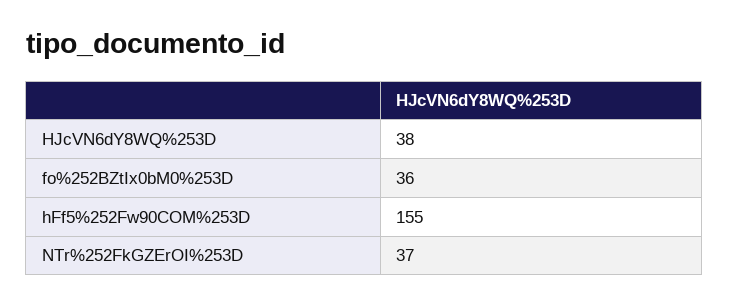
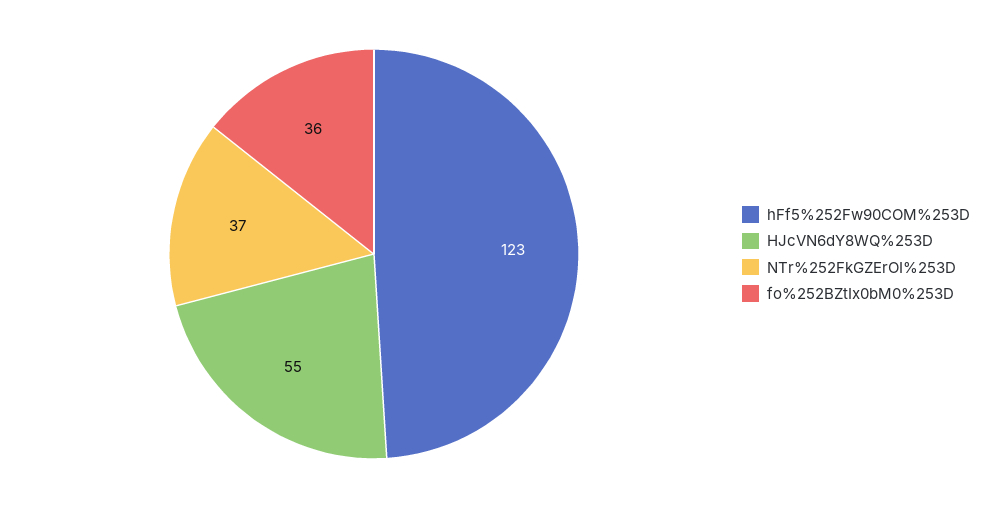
HJcVN6dY8WQ%253D: 38 -> 55
hFf5%252Fw90COM%253D: 155 -> 123

